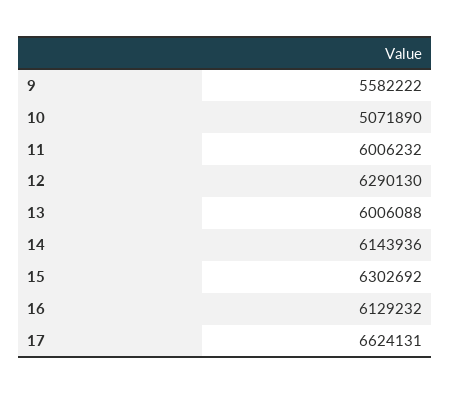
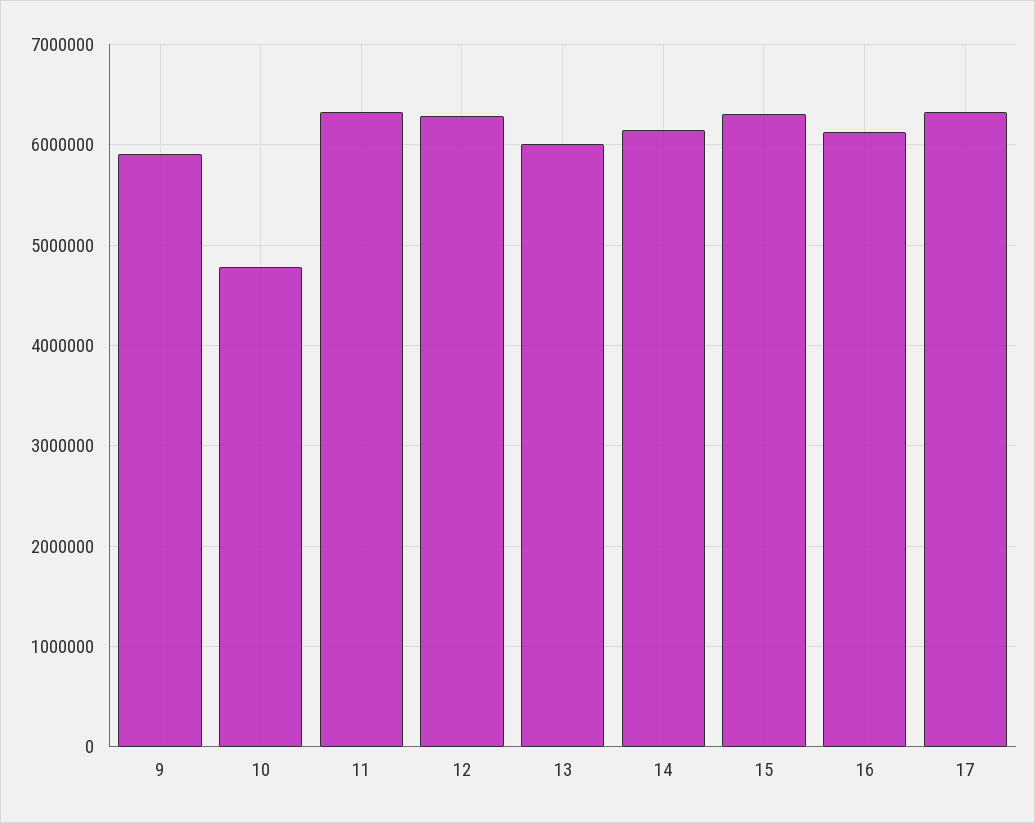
9: 5582222 -> 5900000
10: 5071890 -> 4800000
11: 6006232 -> 6300000
17: 6624131 -> 6300000

